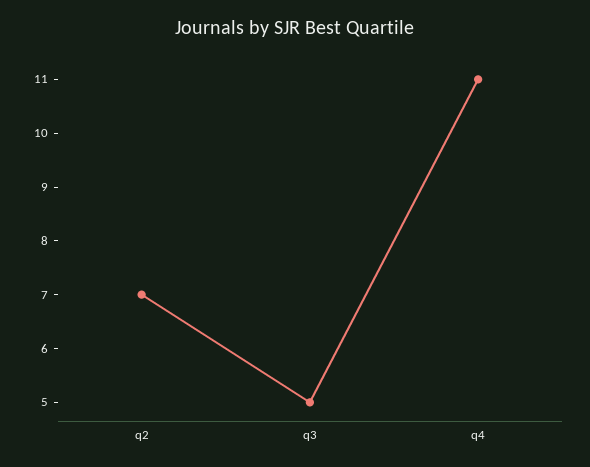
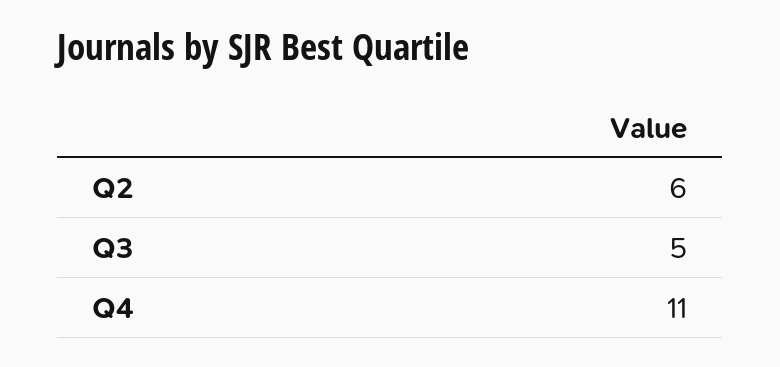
q2: 7 -> 6

